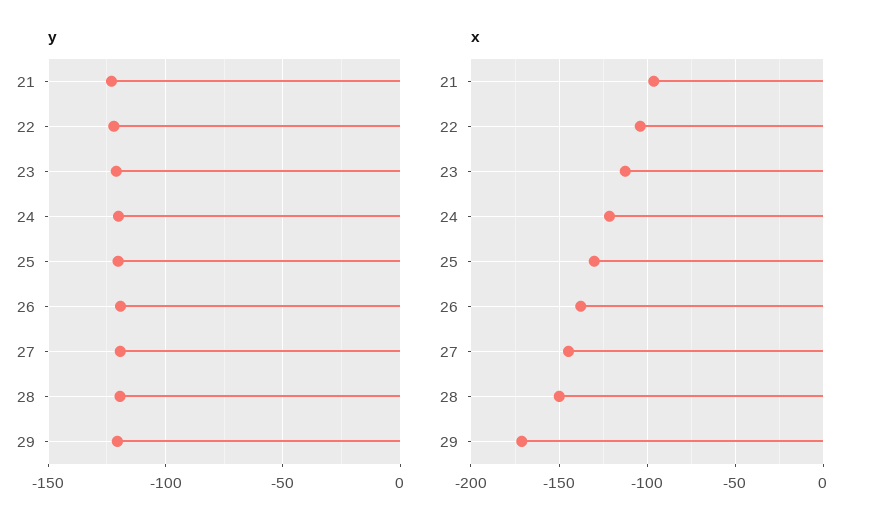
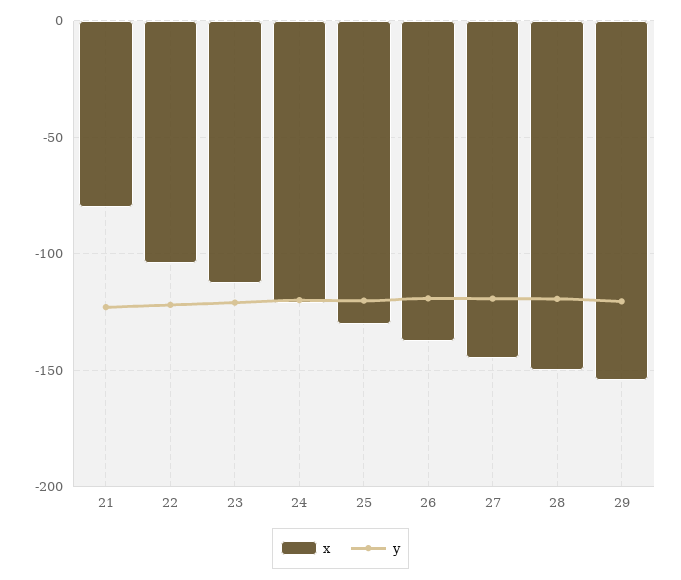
x, 21: -95 -> -80
x, 29: -170 -> -155

